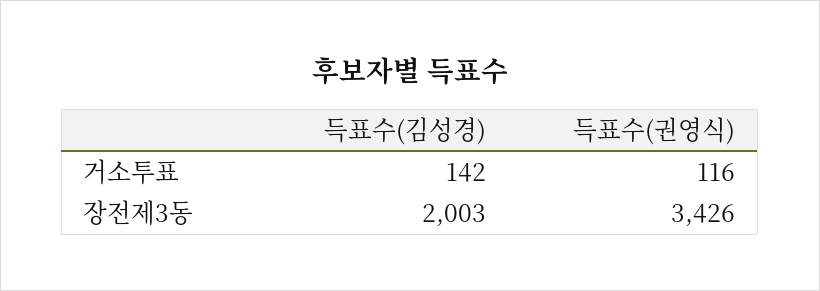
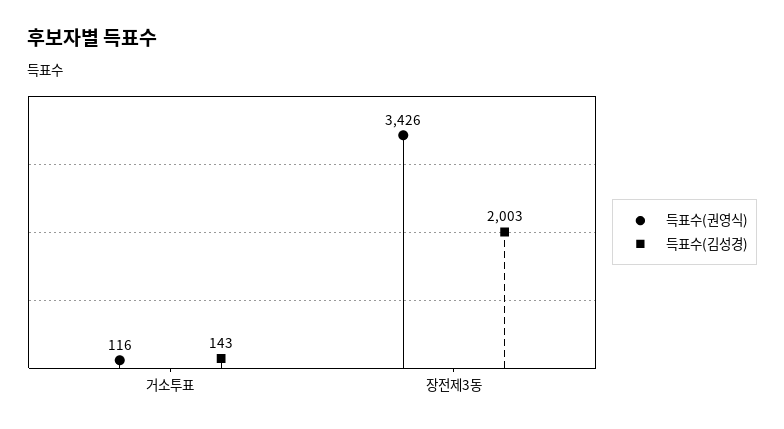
득표수(김성경), 거소투표: 142 -> 143

